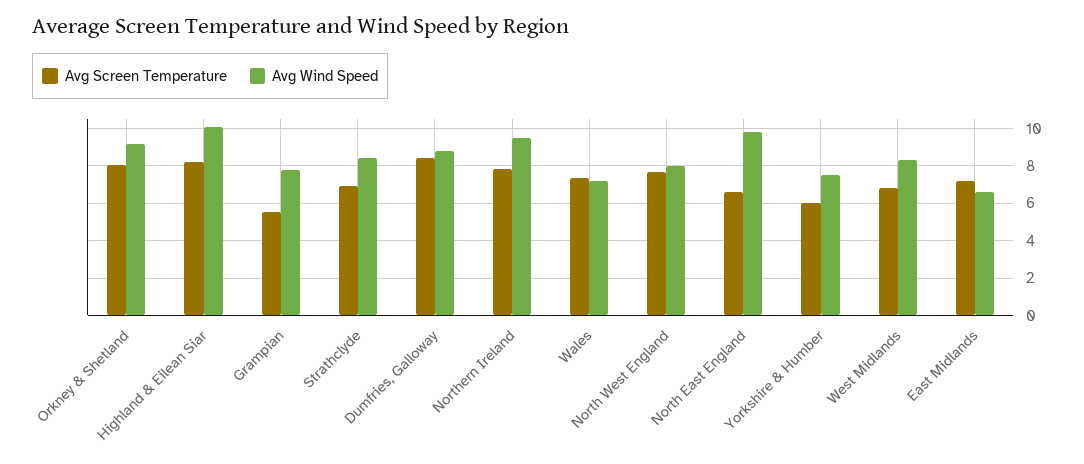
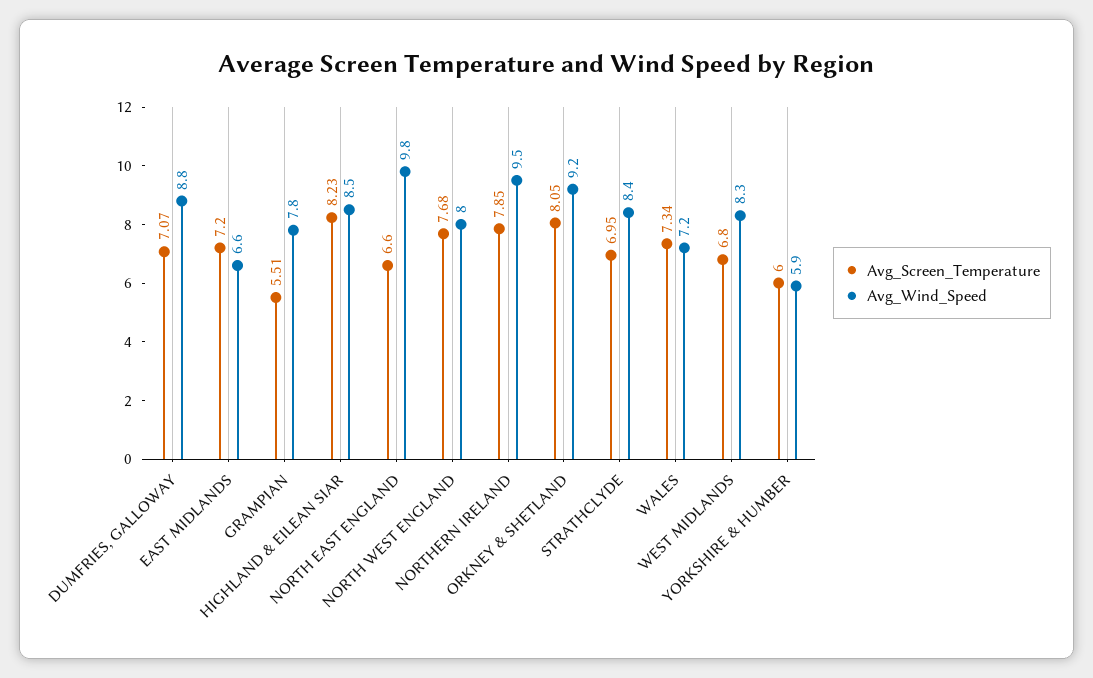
Avg Wind Speed, Highland & Eilean Siar: 10 -> 8.5
Avg Screen Temperature, Dumfries, Galloway: 8.5 -> 7.07
Avg Wind Speed, Yorkshire & Humber: 7.5 -> 5.9

